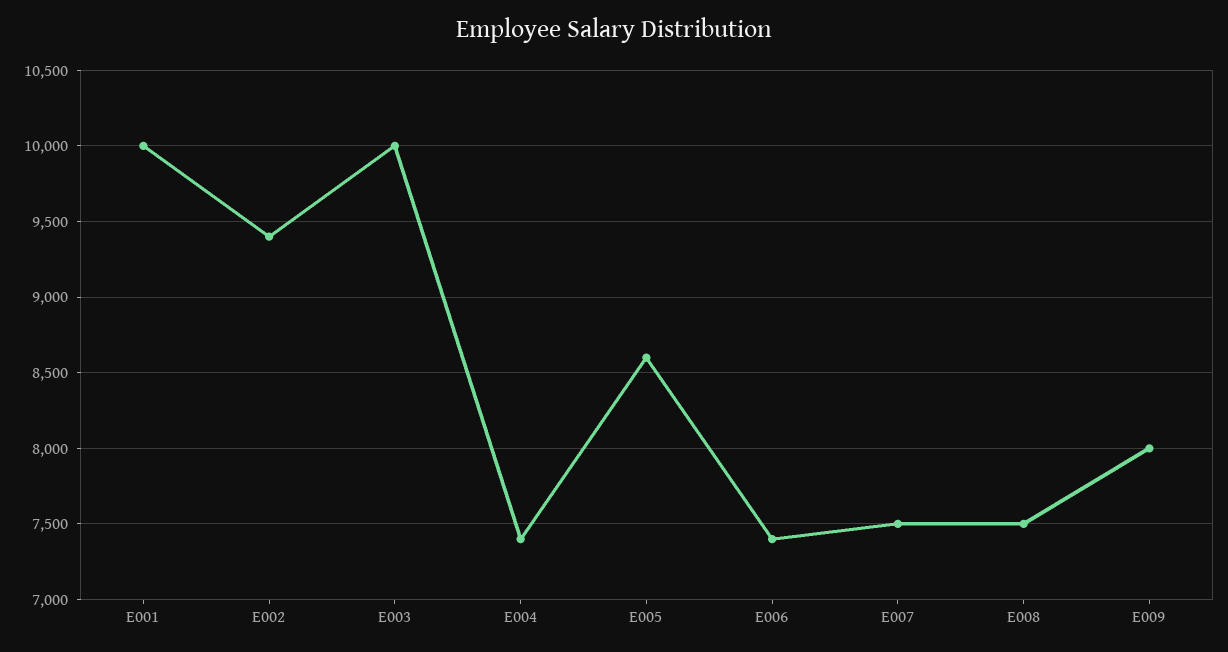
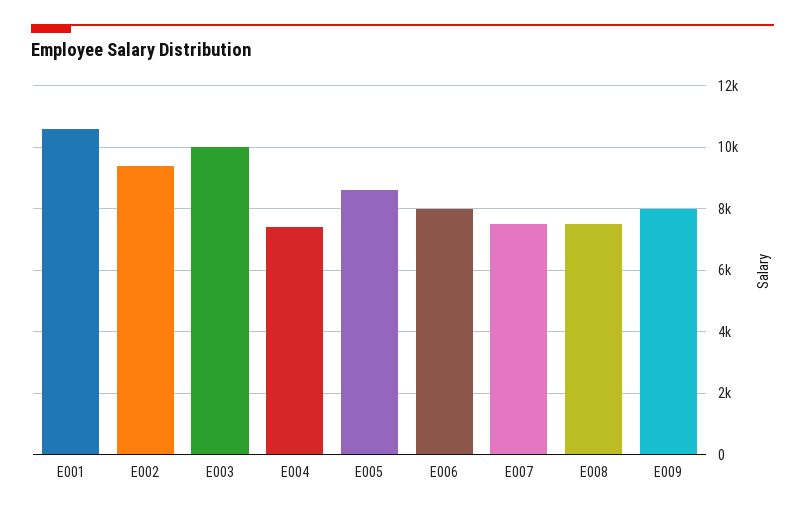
E001: 10000 -> 10600
E006: 7400 -> 8000

